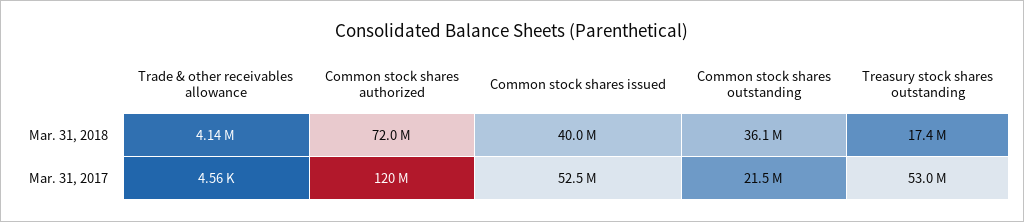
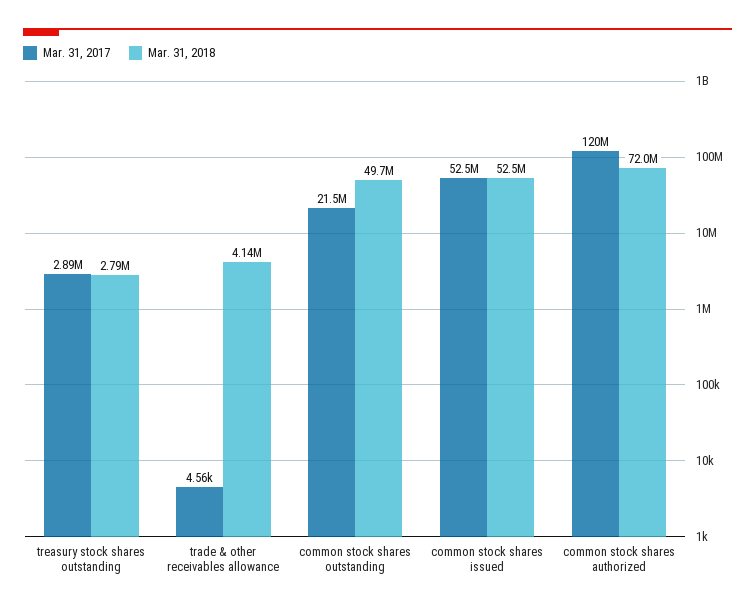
Mar. 31, 2018, Common stock shares issued: 40000000 -> 52500000
Mar. 31, 2018, Common stock shares outstanding: 36100000 -> 49700000
Mar. 31, 2018, Treasury stock shares outstanding: 17400000 -> 2790000
Mar. 31, 2017, Treasury stock shares outstanding: 53000000 -> 2890000

